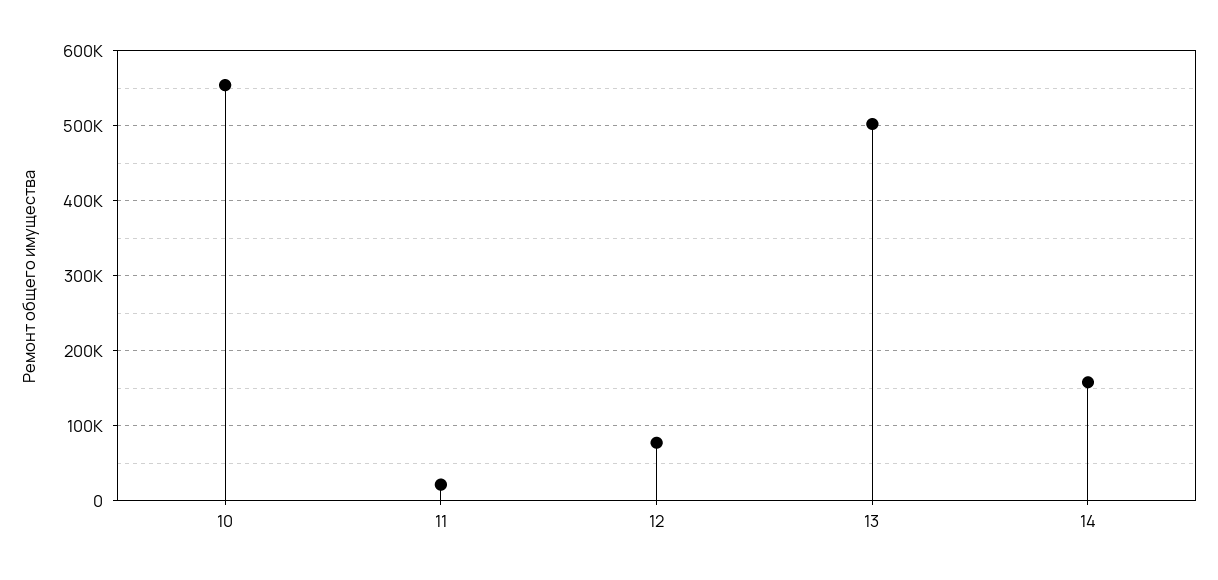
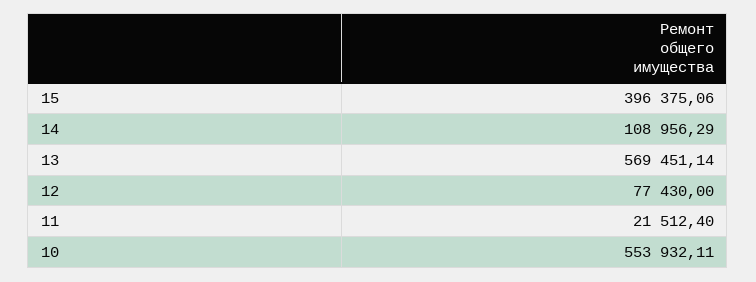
13: 500000 -> 569451.14
14: 160000 -> 108956.29
15: none -> 396375.06

